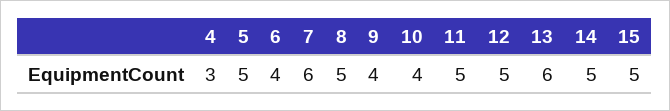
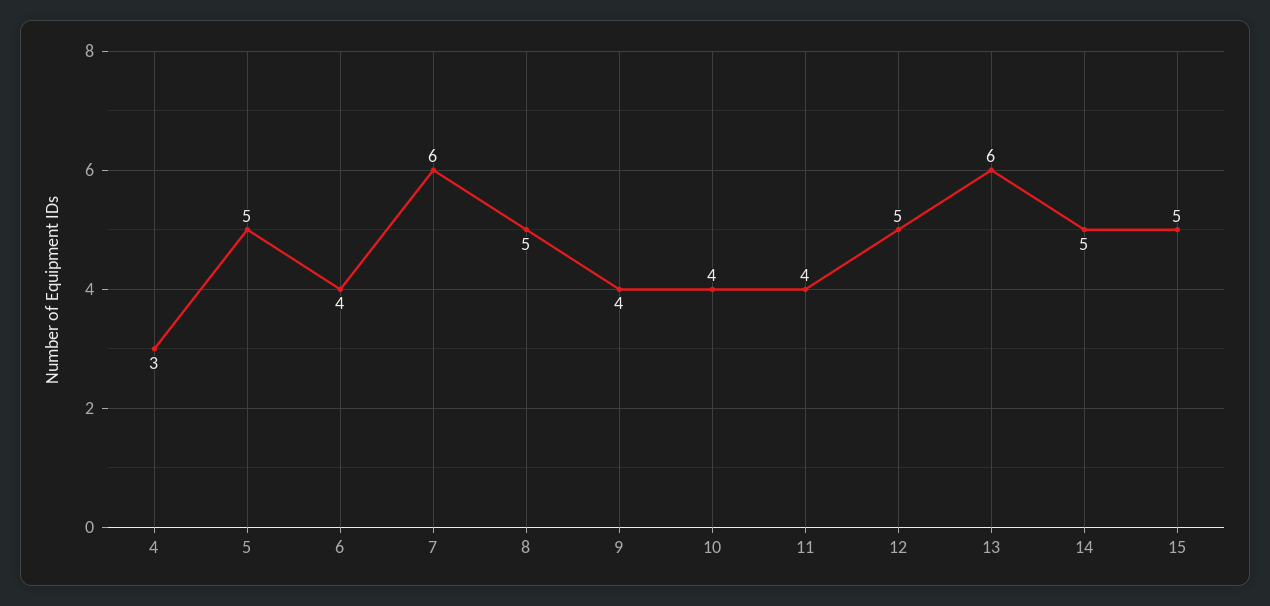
11: 5 -> 4

